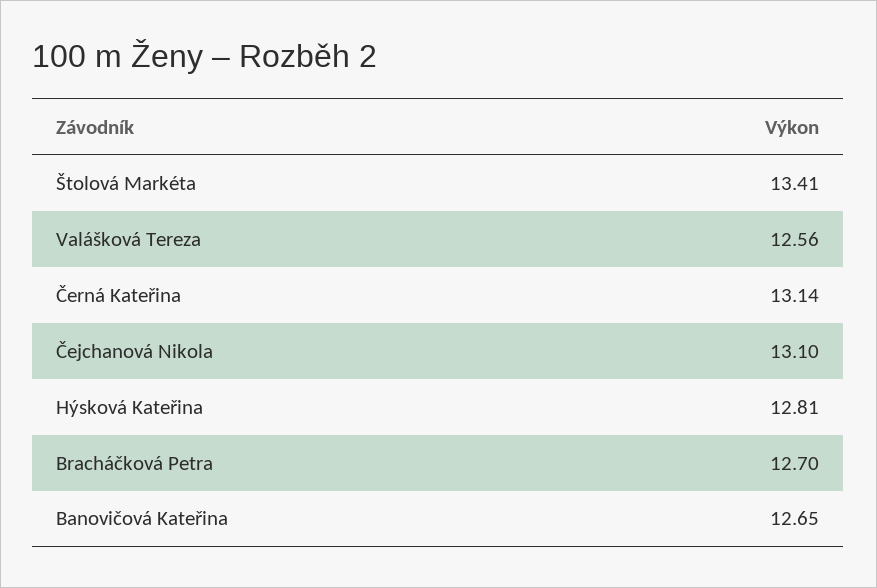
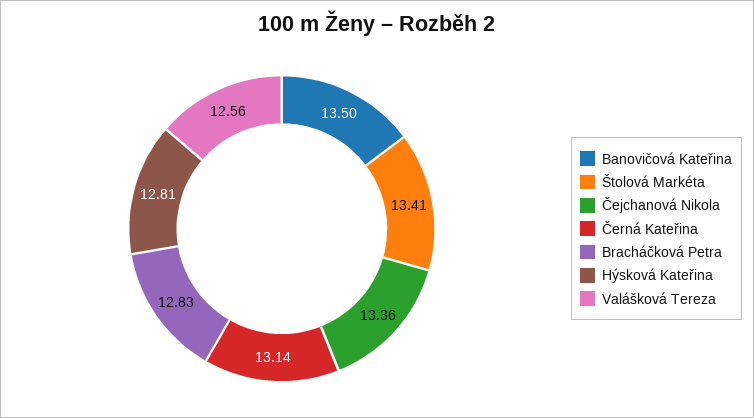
Čejchanová Nikola: 13.1 -> 13.36
Bracháčková Petra: 12.7 -> 12.83
Banovičová Kateřina: 12.65 -> 13.5

